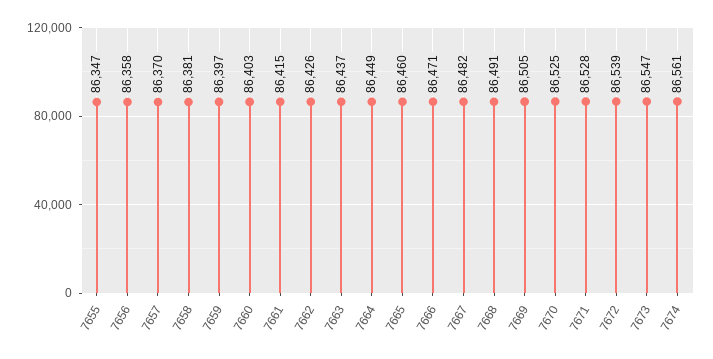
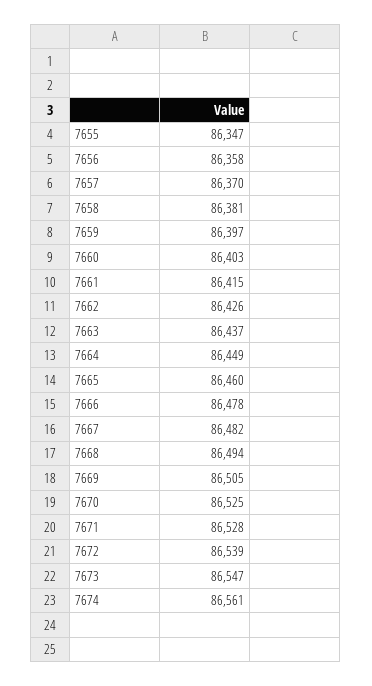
7666: 86471 -> 86478
7668: 86491 -> 86494

